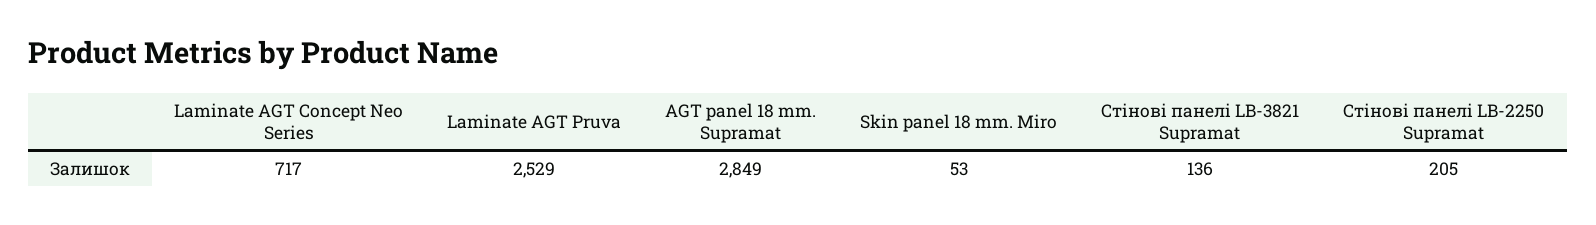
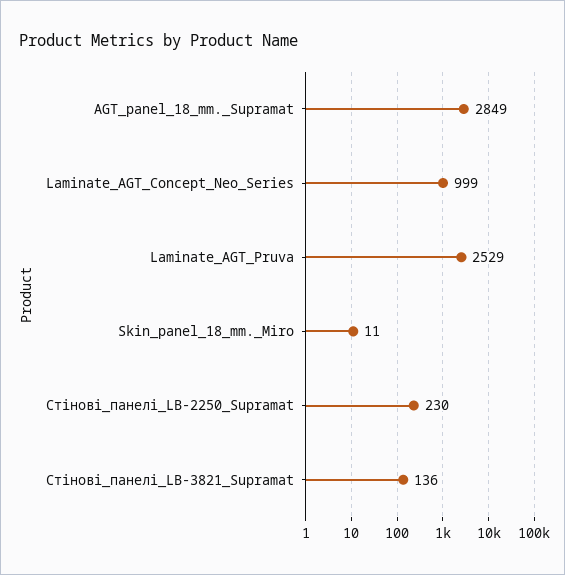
Laminate AGT Concept Neo Series: 717 -> 999
Skin panel 18 mm. Miro: 53 -> 11
Стінові панелі LB-2250 Supramat: 205 -> 230

